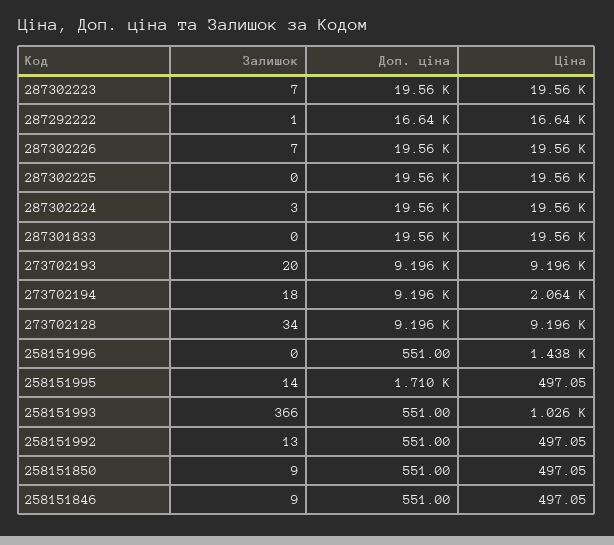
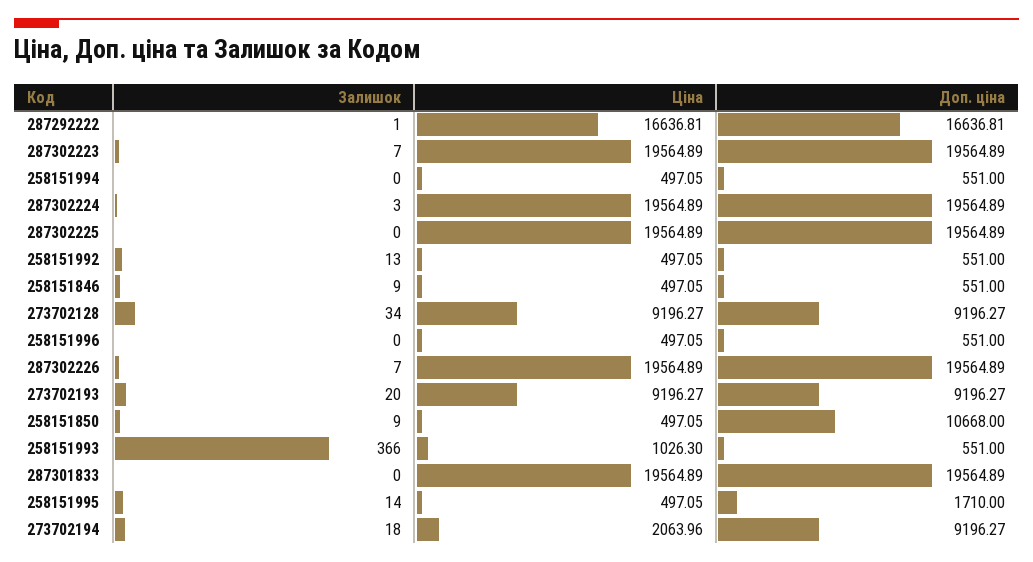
Ціна, 258151996: 1438 -> 497.05
Доп. ціна, 258151850: 551 -> 10668
Залишок, 258151994: none -> 0
Ціна, 258151994: none -> 497.05
Доп. ціна, 258151994: none -> 551

